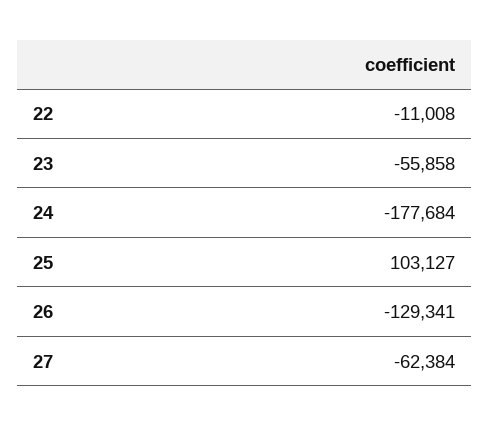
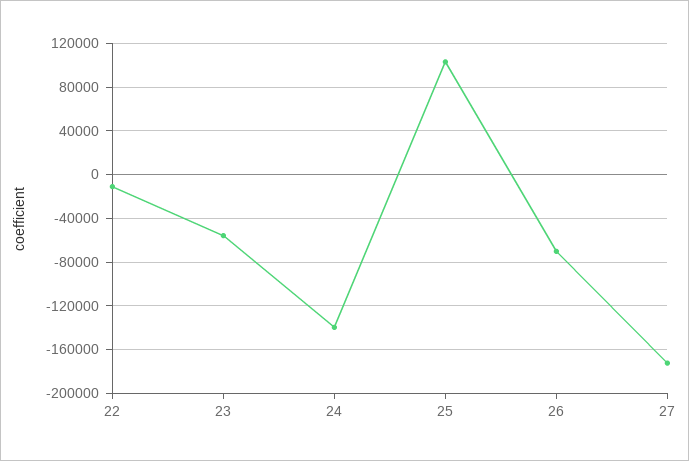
24: -177684 -> -140000
26: -129341 -> -70000
27: -62384 -> -170000

